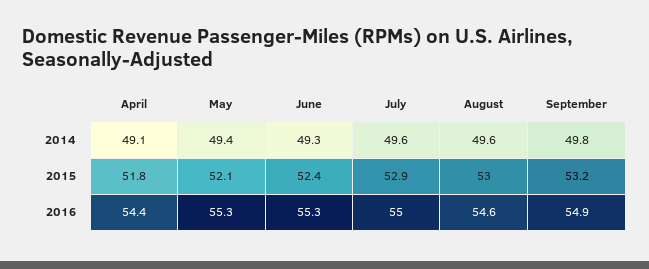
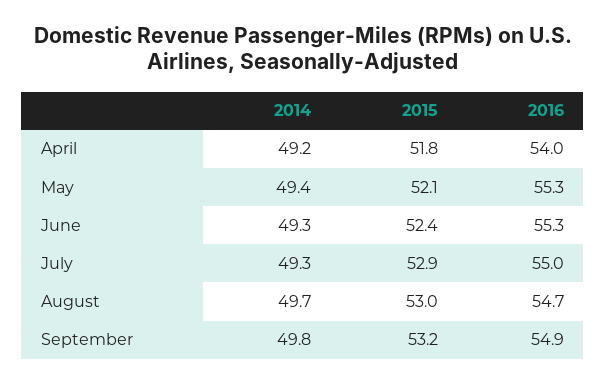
April, 2014: 49.1 -> 49.2
July, 2014: 49.6 -> 49.3
August, 2014: 49.6 -> 49.7
April, 2016: 54.4 -> 54
August, 2016: 54.6 -> 54.7

